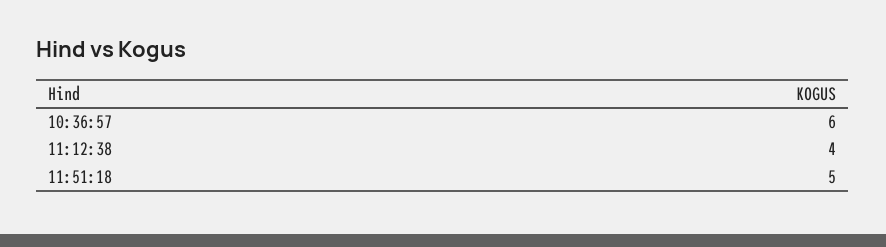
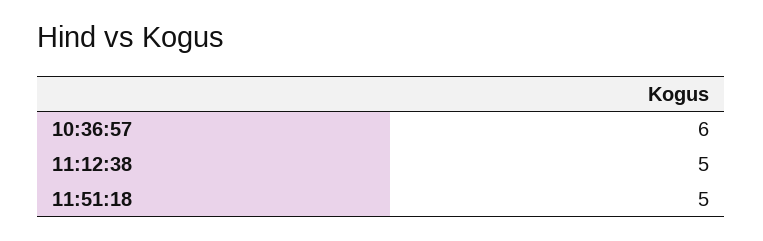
11:12:38: 4 -> 5

